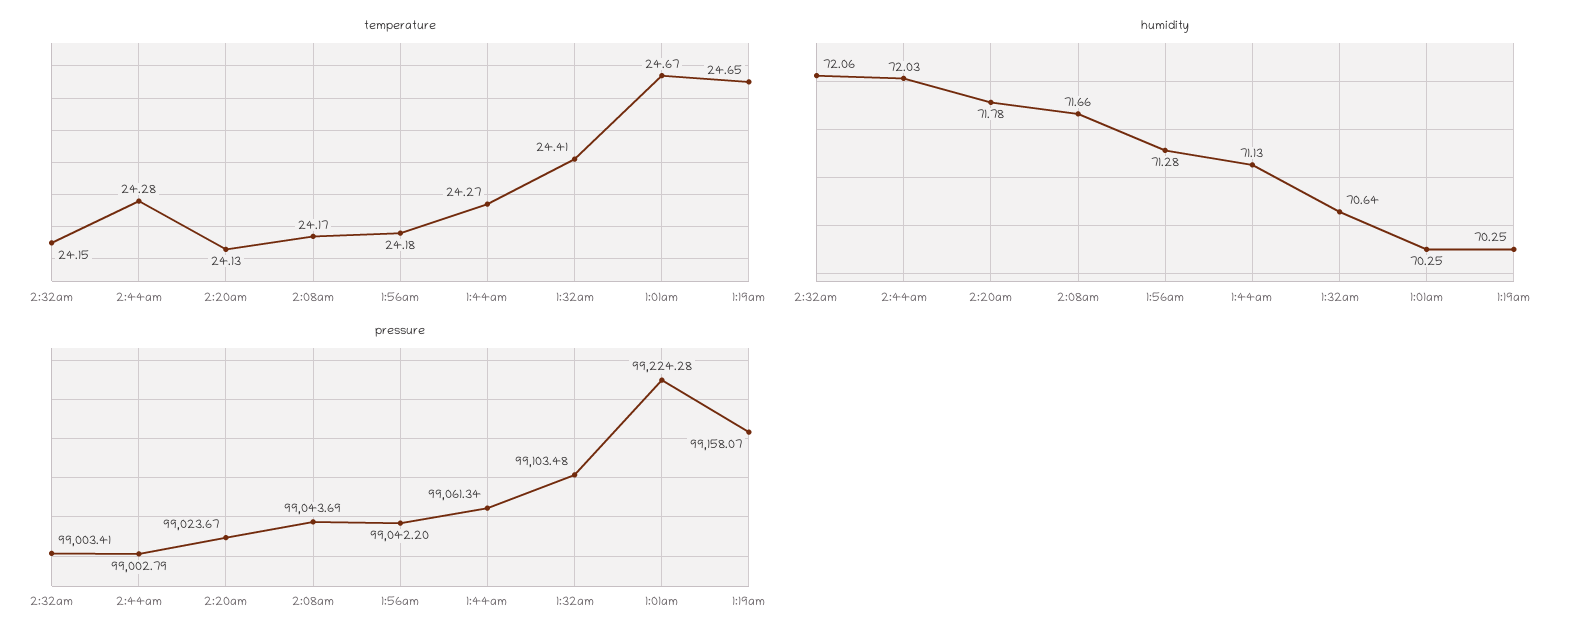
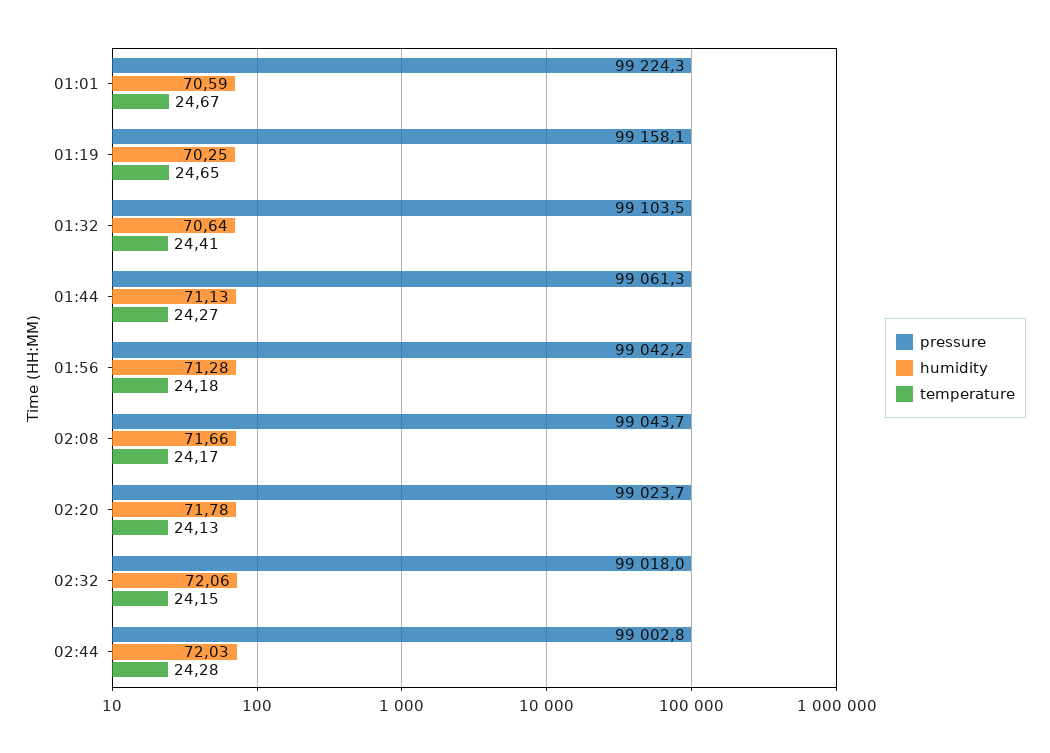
humidity, 1:01am: 70.25 -> 70.59
pressure, 2:32am: 99003.41 -> 99018

